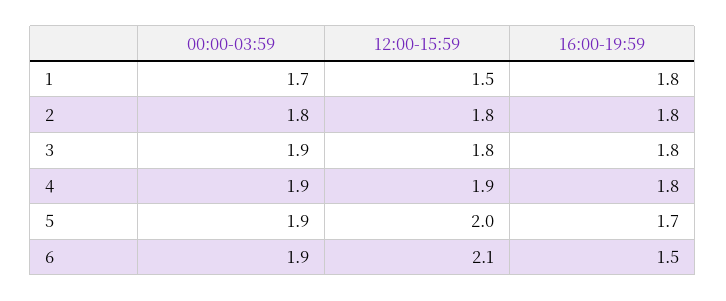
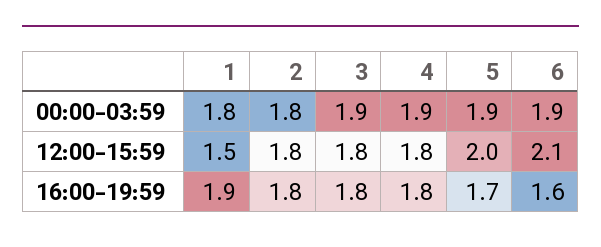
00:00-03:59, 1: 1.7 -> 1.8
16:00-19:59, 1: 1.8 -> 1.9
12:00-15:59, 4: 1.9 -> 1.8
16:00-19:59, 6: 1.5 -> 1.6

